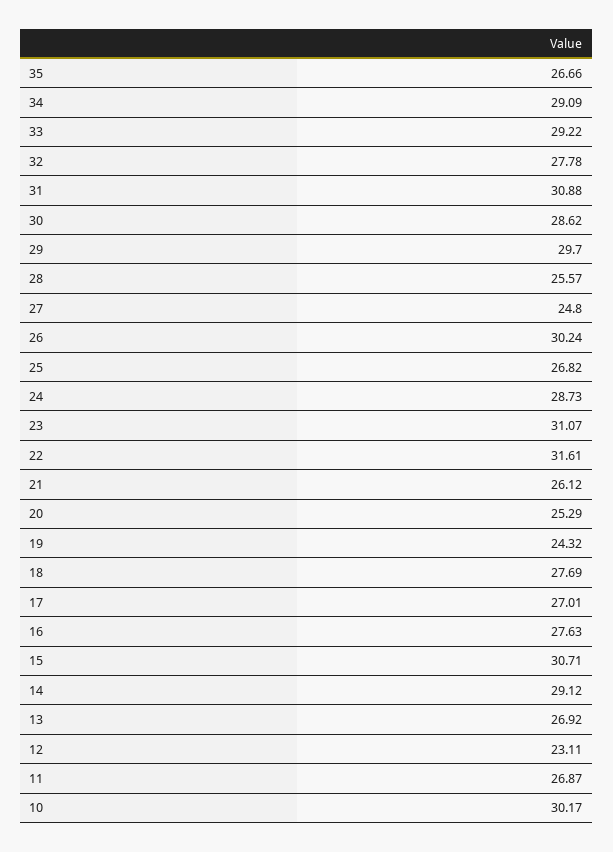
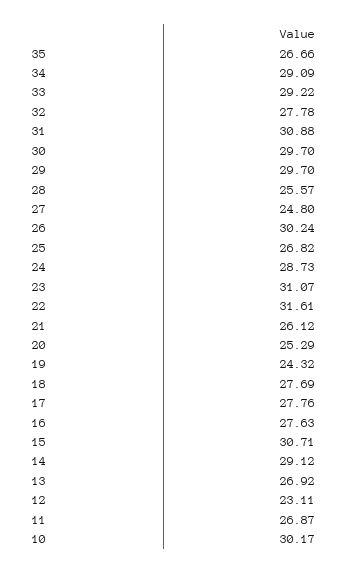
30: 28.62 -> 29.7
17: 27.01 -> 27.76

